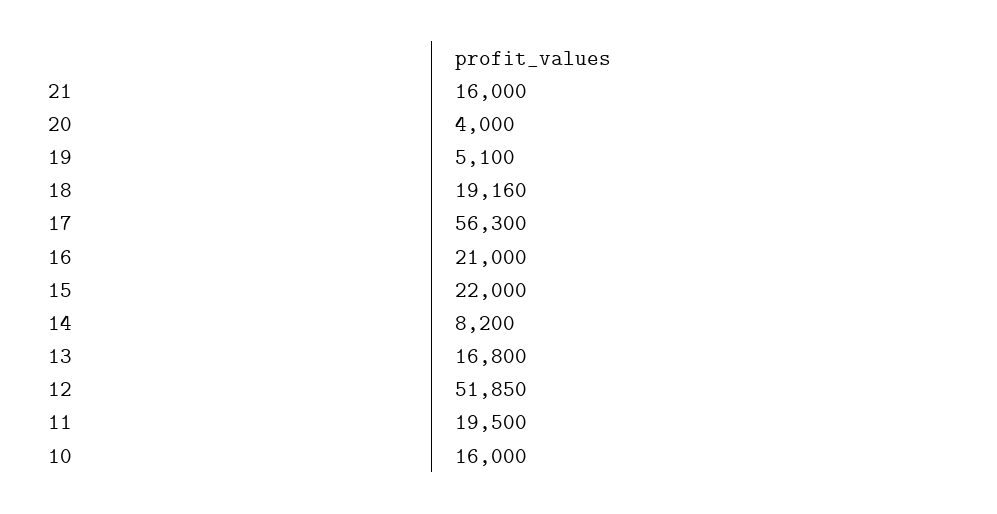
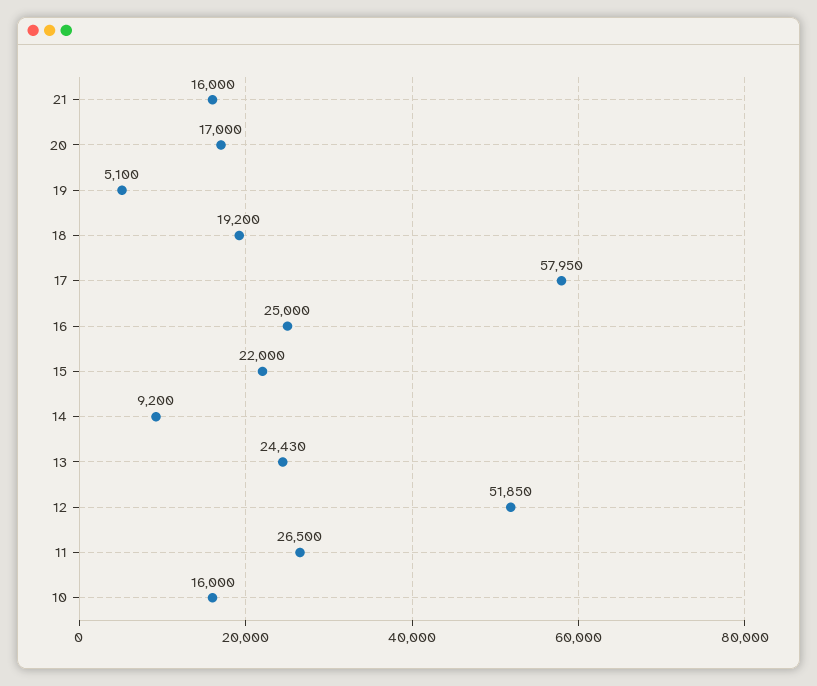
20: 4000 -> 17000
18: 19160 -> 19200
17: 56300 -> 57950
16: 21000 -> 25000
14: 8200 -> 9200
13: 16800 -> 24430
11: 19500 -> 26500

